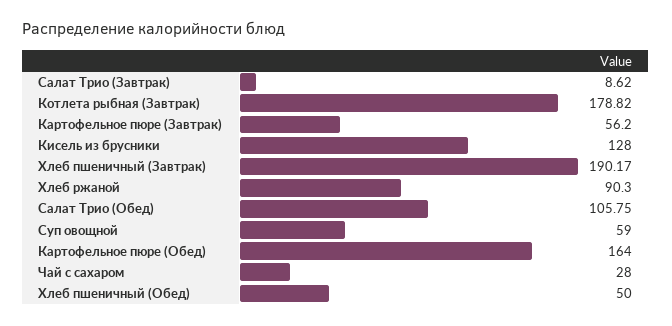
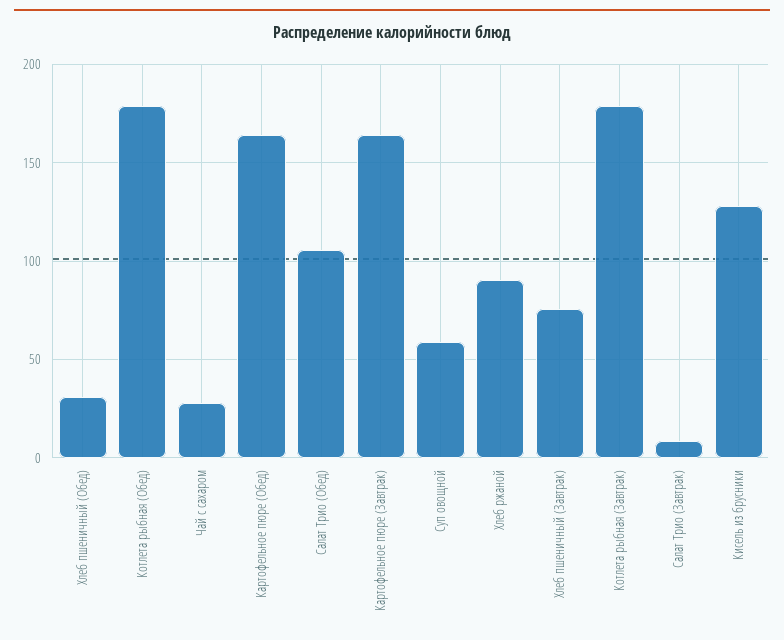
Картофельное пюре (Завтрак): 56.2 -> 165
Хлеб пшеничный (Завтрак): 190.17 -> 75
Хлеб пшеничный (Обед): 50 -> 30
Котлета рыбная (Обед): none -> 180

